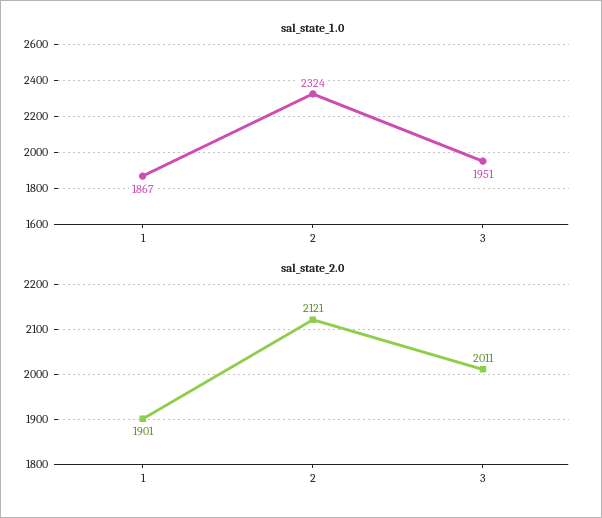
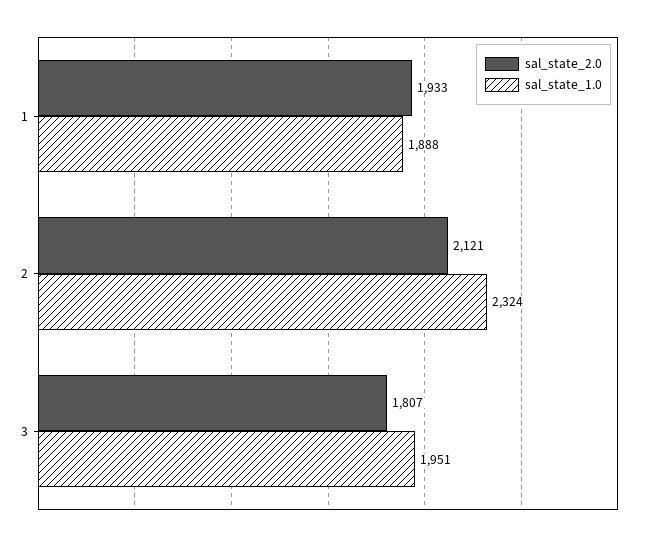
sal_state_1.0, 1: 1867 -> 1888
sal_state_2.0, 1: 1901 -> 1933
sal_state_2.0, 3: 2011 -> 1807

